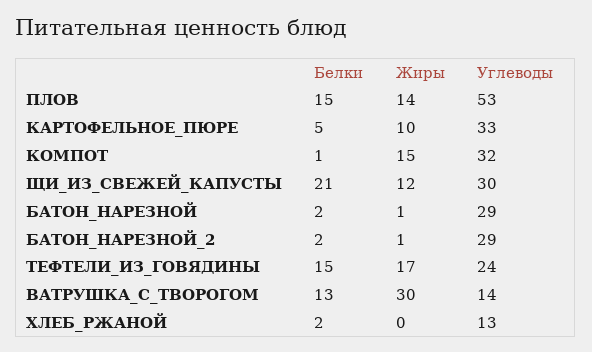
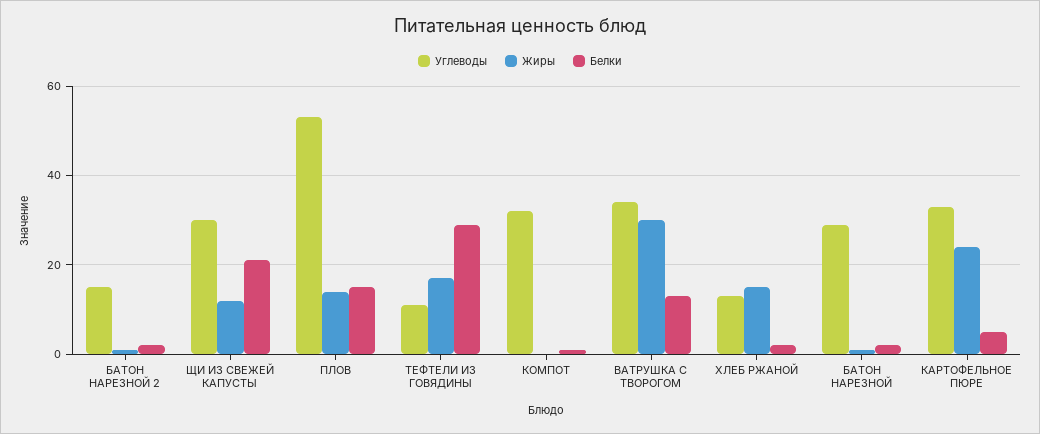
Жиры, КАРТОФЕЛЬНОЕ_ПЮРЕ: 10 -> 25
Жиры, КОМПОТ: 15 -> 0
Углеводы, БАТОН_НАРЕЗНОЙ_2: 29 -> 15
Белки, ТЕФТЕЛИ_ИЗ_ГОВЯДИНЫ: 15 -> 30
Углеводы, ТЕФТЕЛИ_ИЗ_ГОВЯДИНЫ: 24 -> 10
Углеводы, ВАТРУШКА_С_ТВОРОГОМ: 14 -> 35
Жиры, ХЛЕБ_РЖАНОЙ: 0 -> 15

